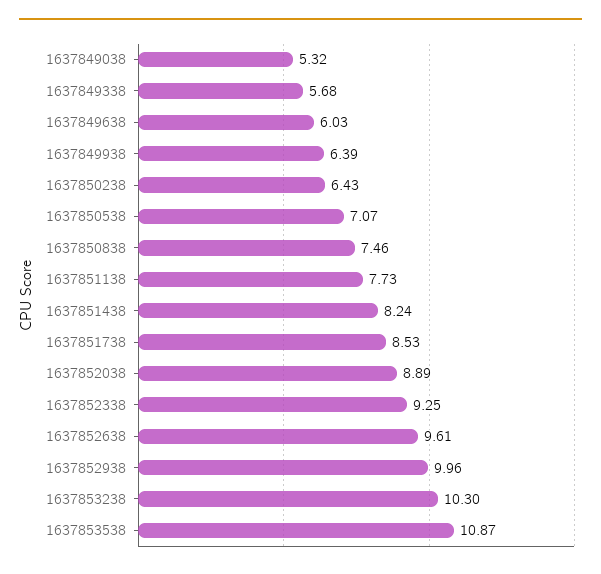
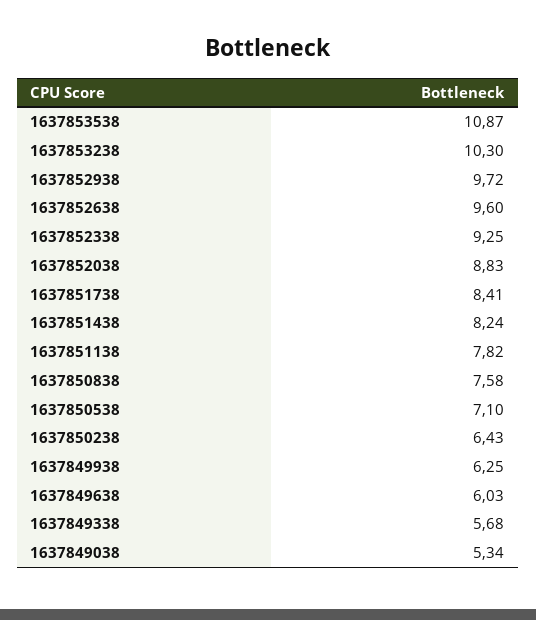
1637849038: 5.32 -> 5.34
1637849938: 6.39 -> 6.25
1637850538: 7.07 -> 7.1
1637850838: 7.46 -> 7.58
1637851138: 7.73 -> 7.82
1637851738: 8.53 -> 8.41
1637852038: 8.89 -> 8.83
1637852638: 9.61 -> 9.6
1637852938: 9.96 -> 9.72

